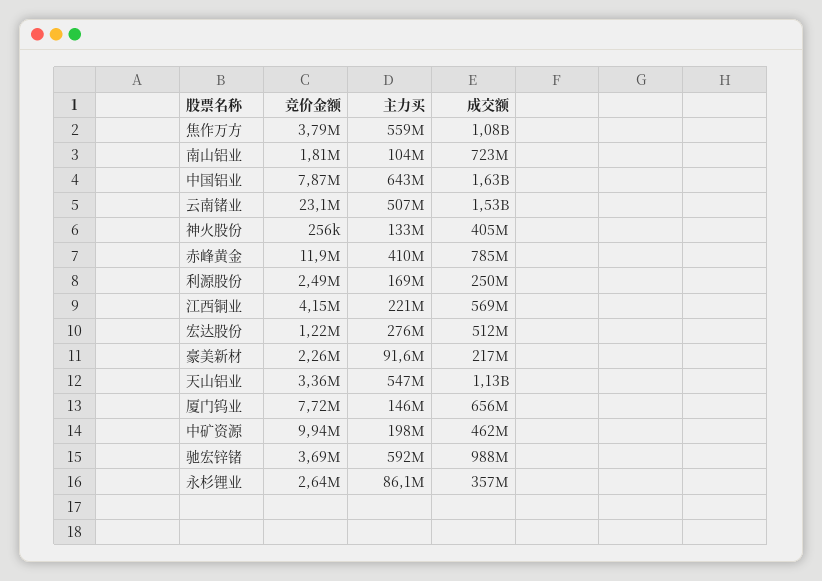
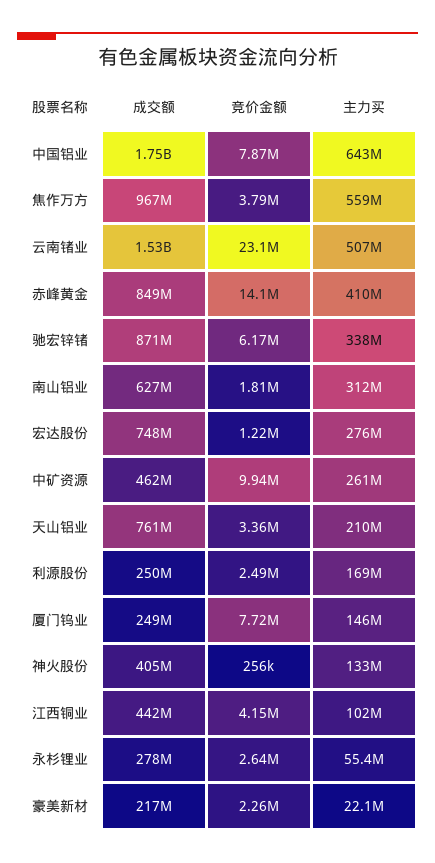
成交额, 焦作万方: 1080000000 -> 967000000
主力买, 南山铝业: 104000000 -> 312000000
成交额, 南山铝业: 723000000 -> 627000000
成交额, 中国铝业: 1630000000 -> 1750000000
竞价金额, 赤峰黄金: 11900000 -> 14100000
成交额, 赤峰黄金: 785000000 -> 849000000
主力买, 江西铜业: 221000000 -> 102000000
成交额, 江西铜业: 569000000 -> 442000000
成交额, 宏达股份: 512000000 -> 748000000
主力买, 豪美新材: 91600000 -> 22100000
主力买, 天山铝业: 547000000 -> 210000000
成交额, 天山铝业: 1130000000 -> 761000000
成交额, 厦门钨业: 656000000 -> 249000000
主力买, 中矿资源: 198000000 -> 261000000
竞价金额, 驰宏锌锗: 3690000 -> 6170000
主力买, 驰宏锌锗: 592000000 -> 338000000
成交额, 驰宏锌锗: 988000000 -> 871000000
主力买, 永杉锂业: 86100000 -> 55400000
成交额, 永杉锂业: 357000000 -> 278000000

